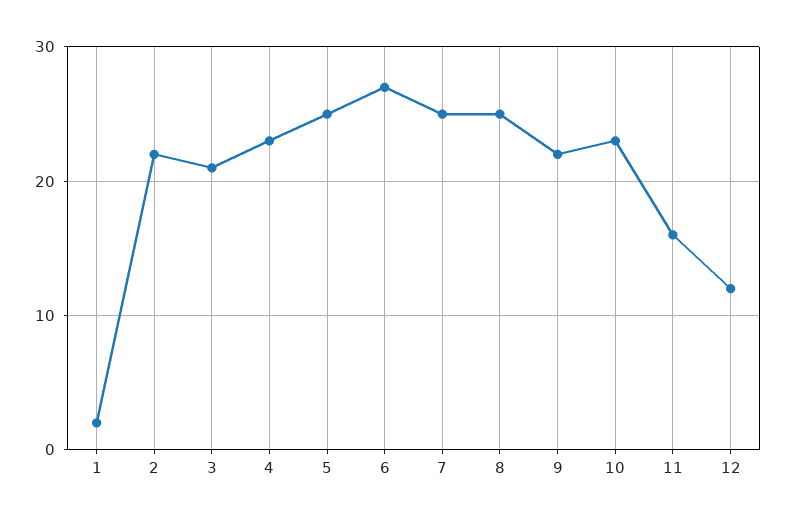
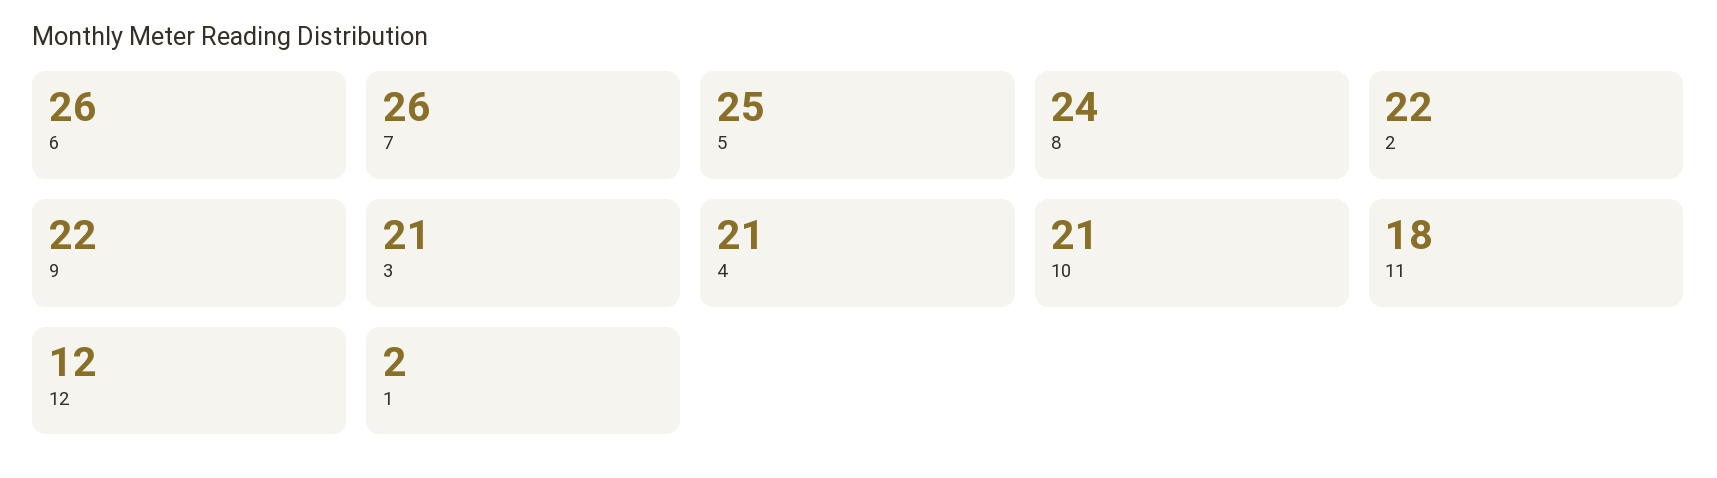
4: 23 -> 21
6: 27 -> 26
7: 25 -> 26
8: 25 -> 24
10: 23 -> 21
11: 16 -> 18

